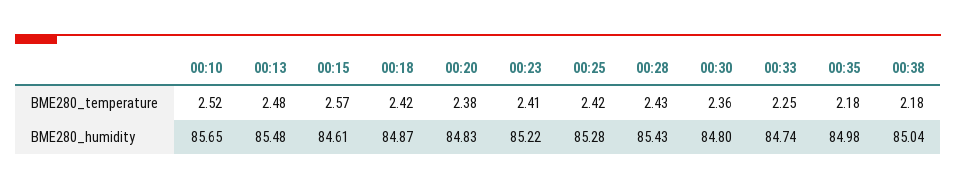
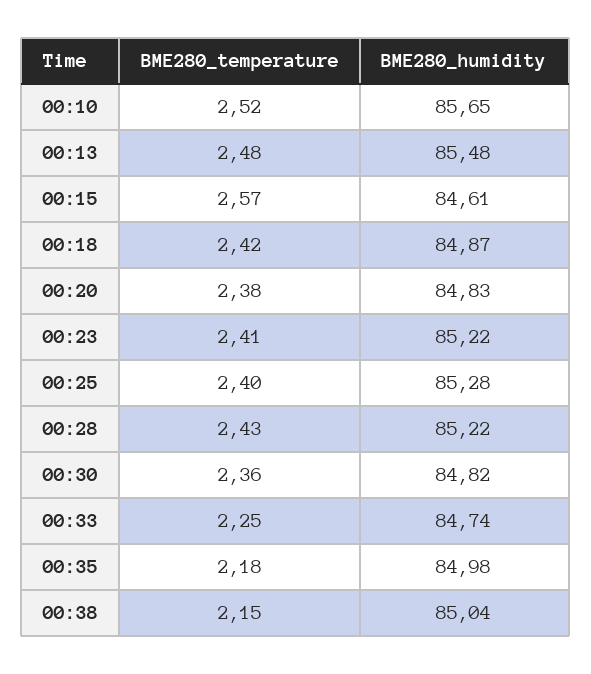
00:25, BME280_temperature: 2.42 -> 2.4
00:38, BME280_temperature: 2.18 -> 2.15
00:28, BME280_humidity: 85.43 -> 85.22
00:30, BME280_humidity: 84.8 -> 84.82

